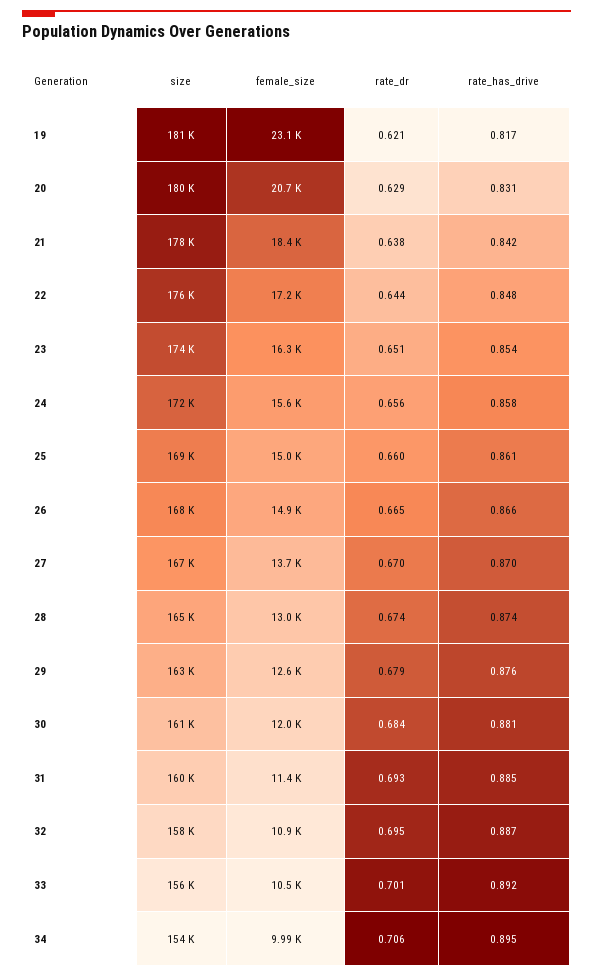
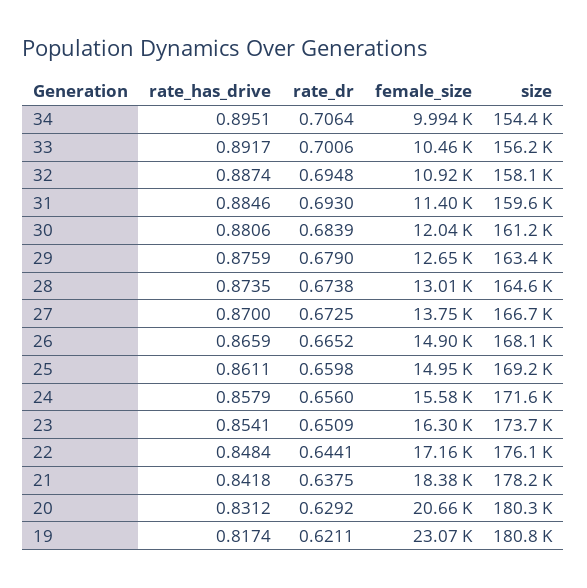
rate_dr, 27: 0.67 -> 0.6725

